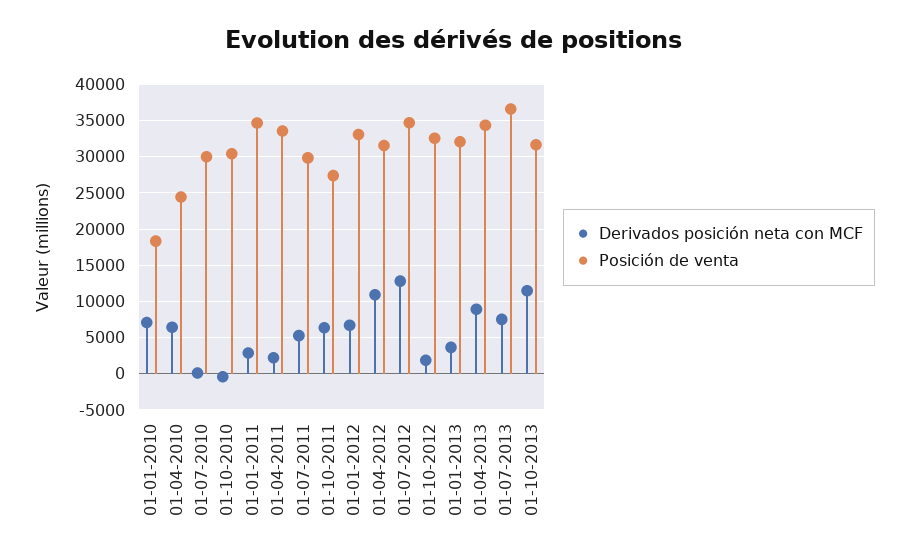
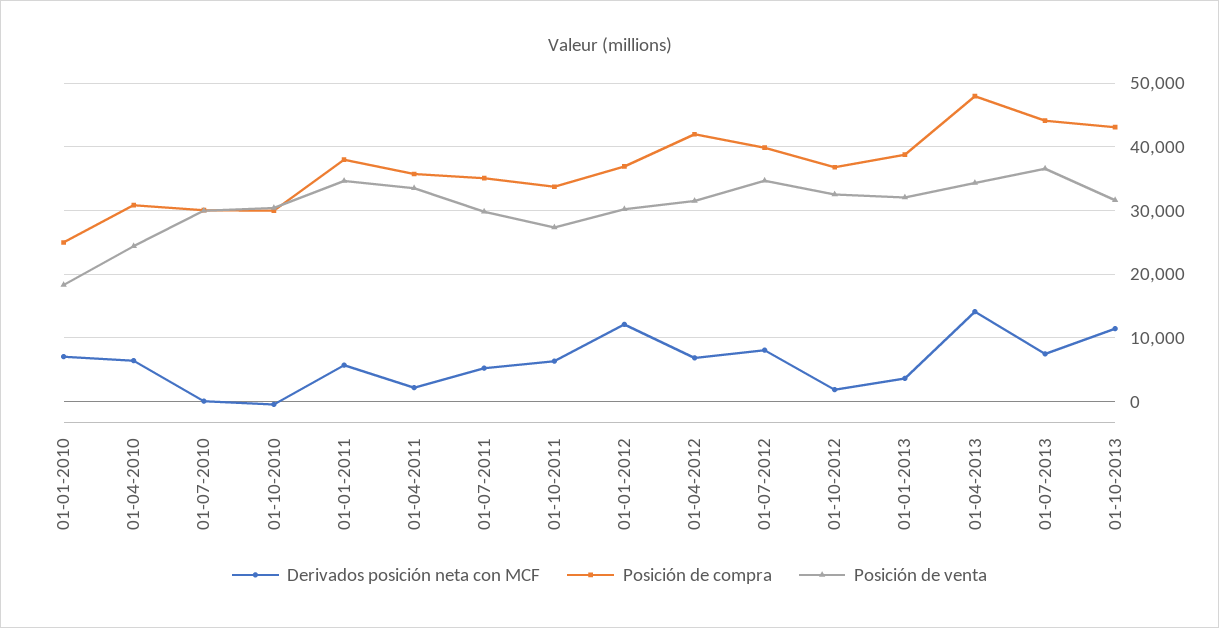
Derivados posición neta con MCF, 01-01-2011: 3000 -> 6000
Derivados posición neta con MCF, 01-01-2012: 7000 -> 12000
Posición de venta, 01-01-2012: 33000 -> 30000
Derivados posición neta con MCF, 01-04-2012: 11000 -> 7000
Derivados posición neta con MCF, 01-07-2012: 13000 -> 8000
Derivados posición neta con MCF, 01-04-2013: 9000 -> 14000
Posición de compra, 01-01-2010: none -> 25000
Posición de compra, 01-04-2010: none -> 31000
Posición de compra, 01-07-2010: none -> 30000
Posición de compra, 01-10-2010: none -> 30000
Posición de compra, 01-01-2011: none -> 38000
Posición de compra, 01-04-2011: none -> 36000
Posición de compra, 01-07-2011: none -> 35000
Posición de compra, 01-10-2011: none -> 34000
Posición de compra, 01-01-2012: none -> 37000
Posición de compra, 01-04-2012: none -> 42000
Posición de compra, 01-07-2012: none -> 40000
Posición de compra, 01-10-2012: none -> 37000
Posición de compra, 01-01-2013: none -> 39000
Posición de compra, 01-04-2013: none -> 48000
Posición de compra, 01-07-2013: none -> 44000
Posición de compra, 01-10-2013: none -> 43000

